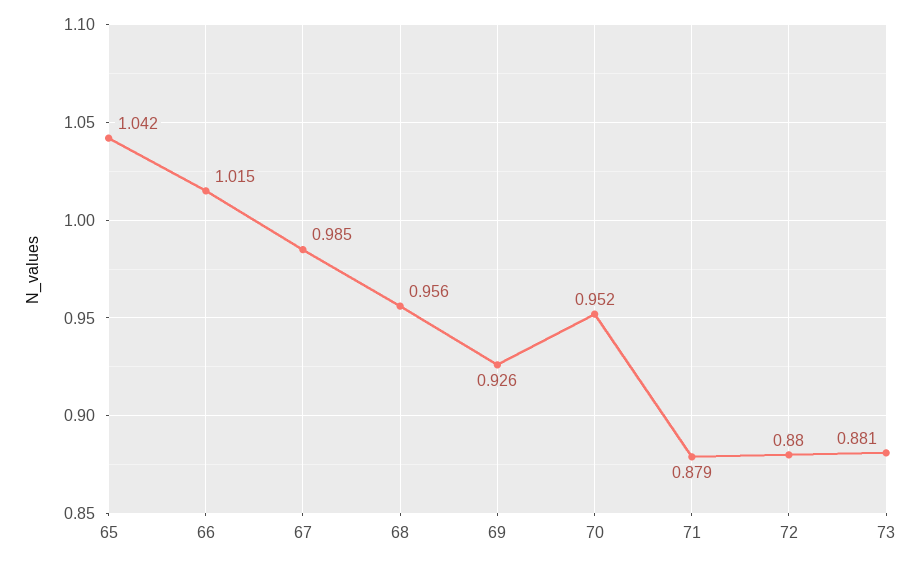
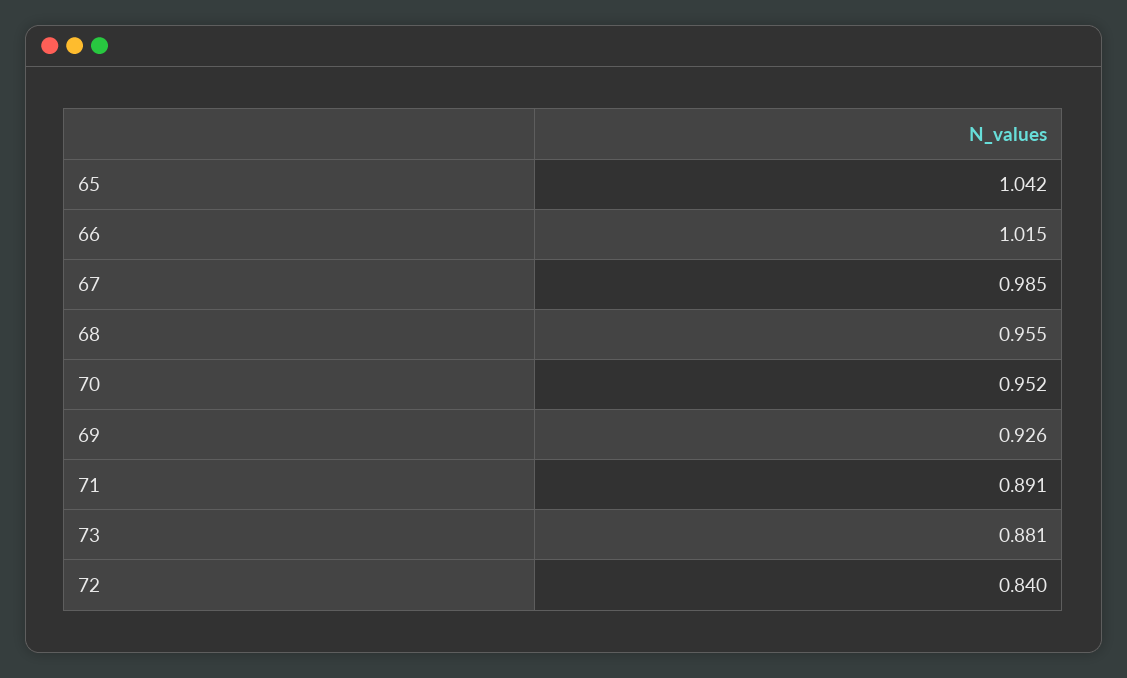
68: 0.956 -> 0.955
71: 0.879 -> 0.891
72: 0.88 -> 0.84

